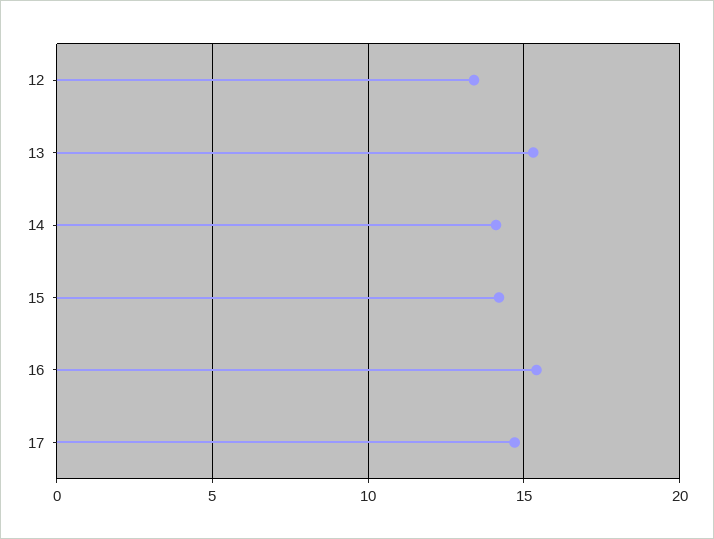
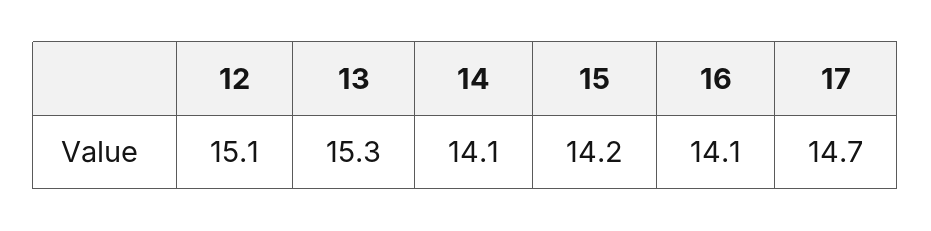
12: 13.5 -> 15.1
16: 15.5 -> 14.1

